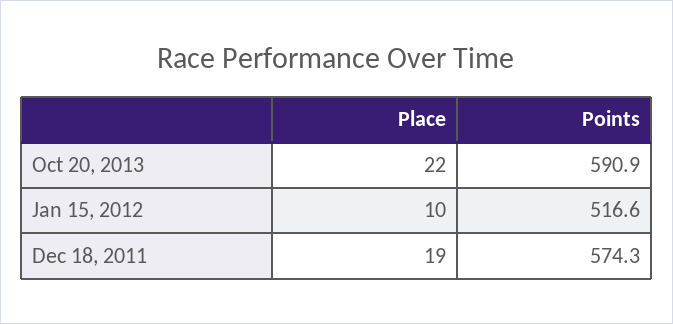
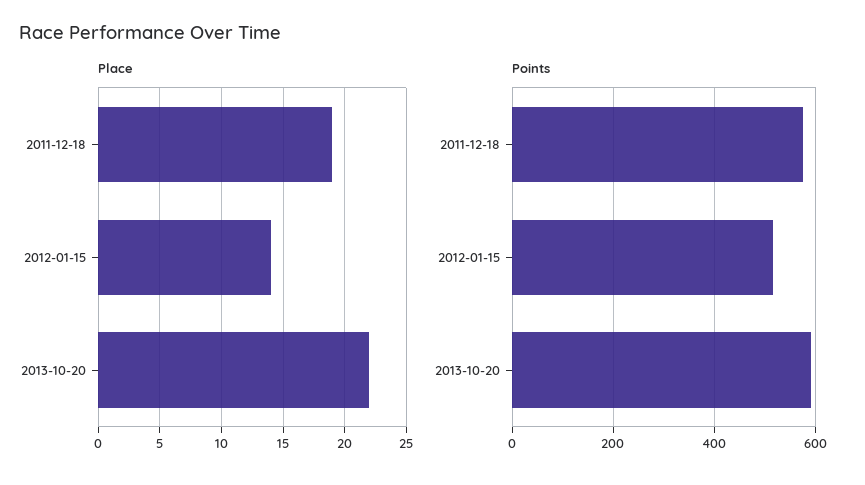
Place, Jan 15, 2012: 10 -> 14

